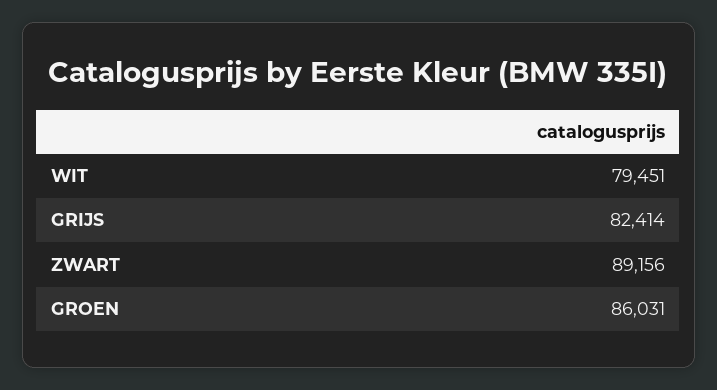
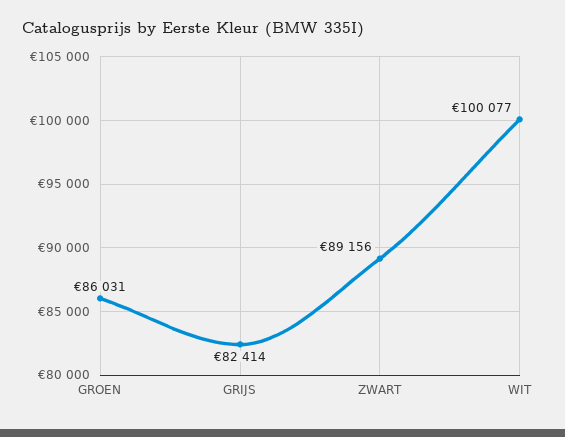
WIT: 79451 -> 100077

